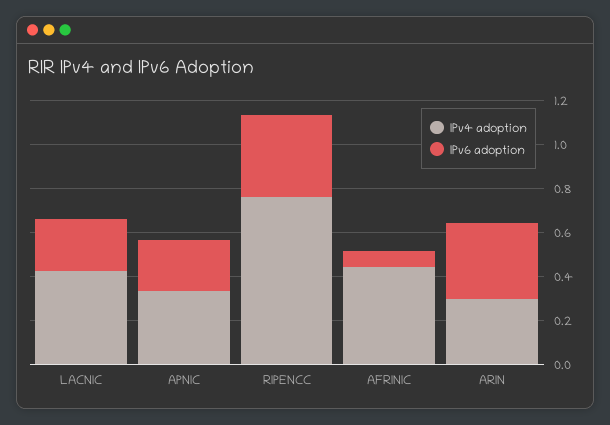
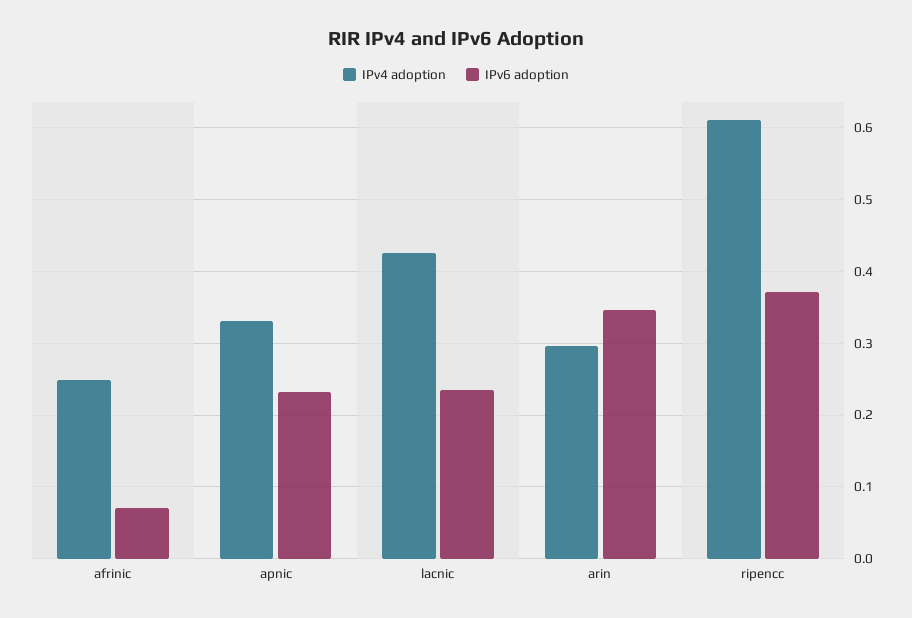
IPv4 adoption, RIPENCC: 0.75 -> 0.61
IPv4 adoption, AFRINIC: 0.45 -> 0.25

